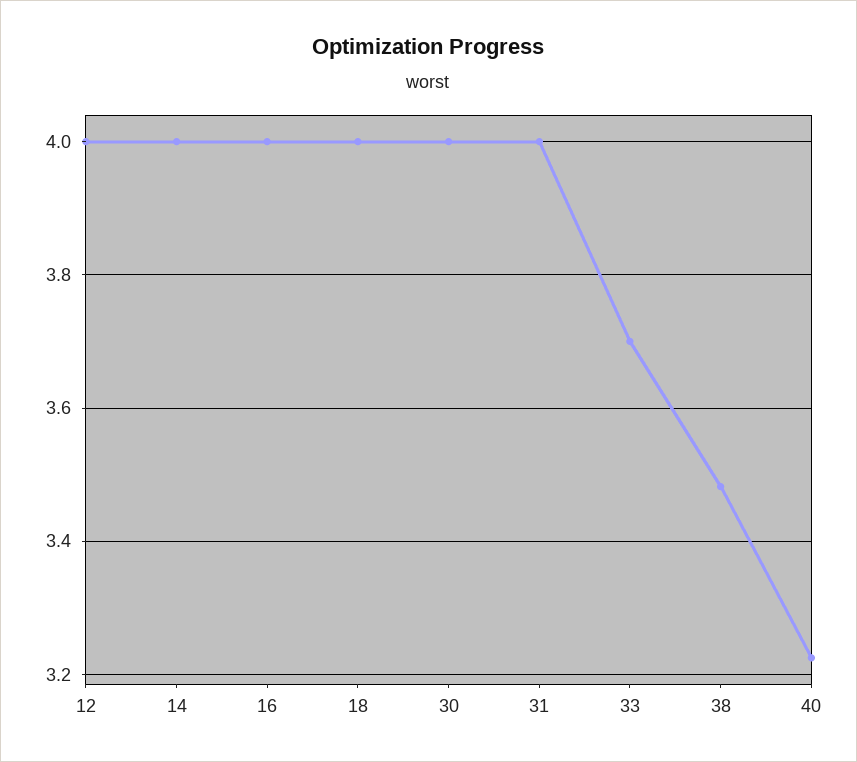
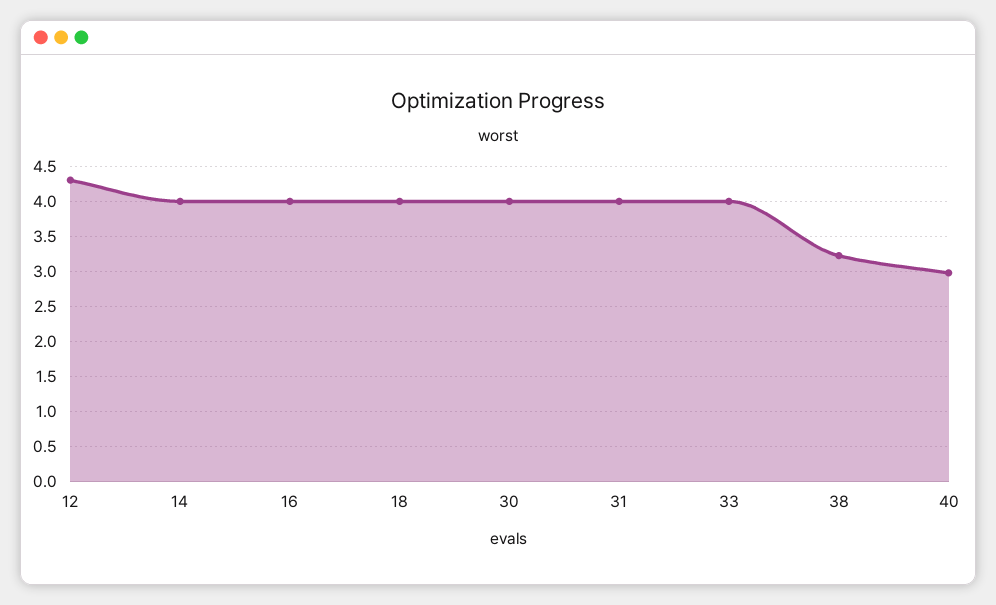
12: 4 -> 4.3
33: 3.7 -> 4
38: 3.48 -> 3.2
40: 3.22 -> 3

